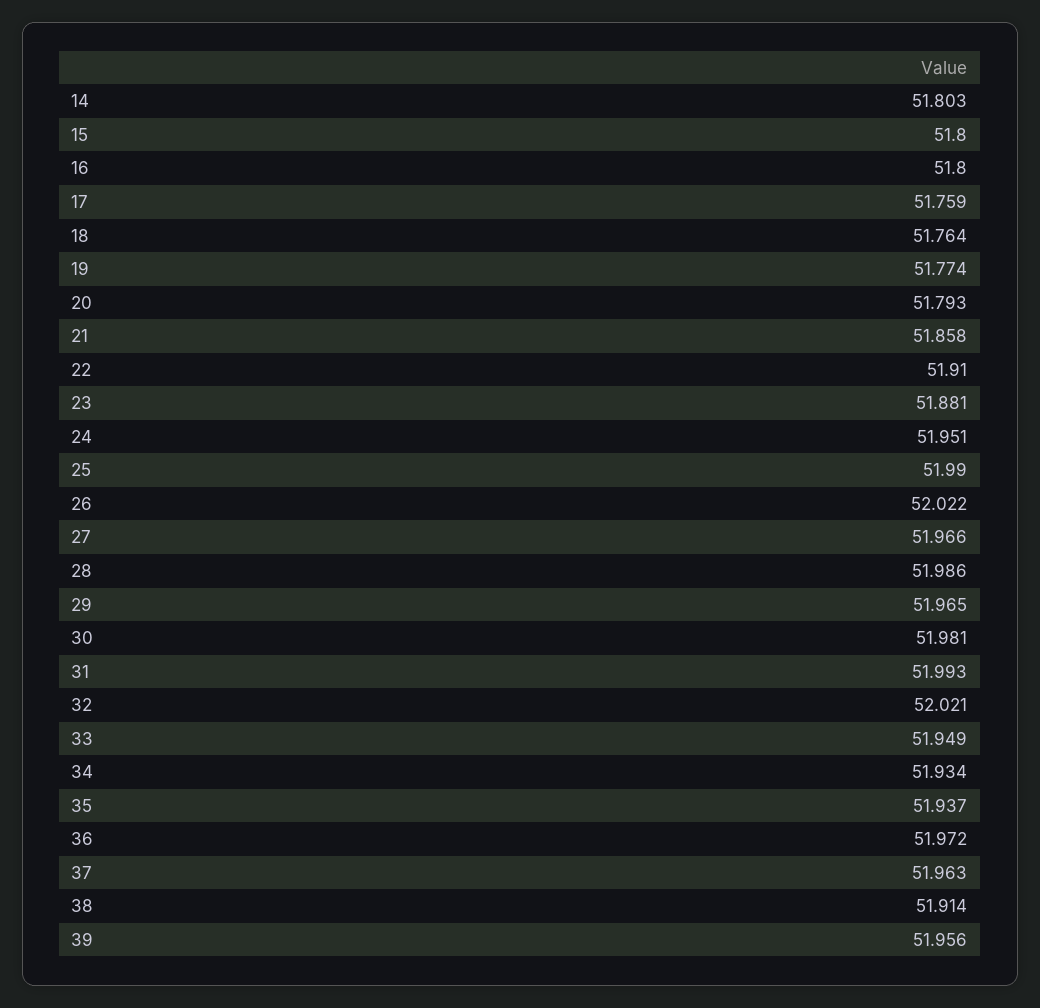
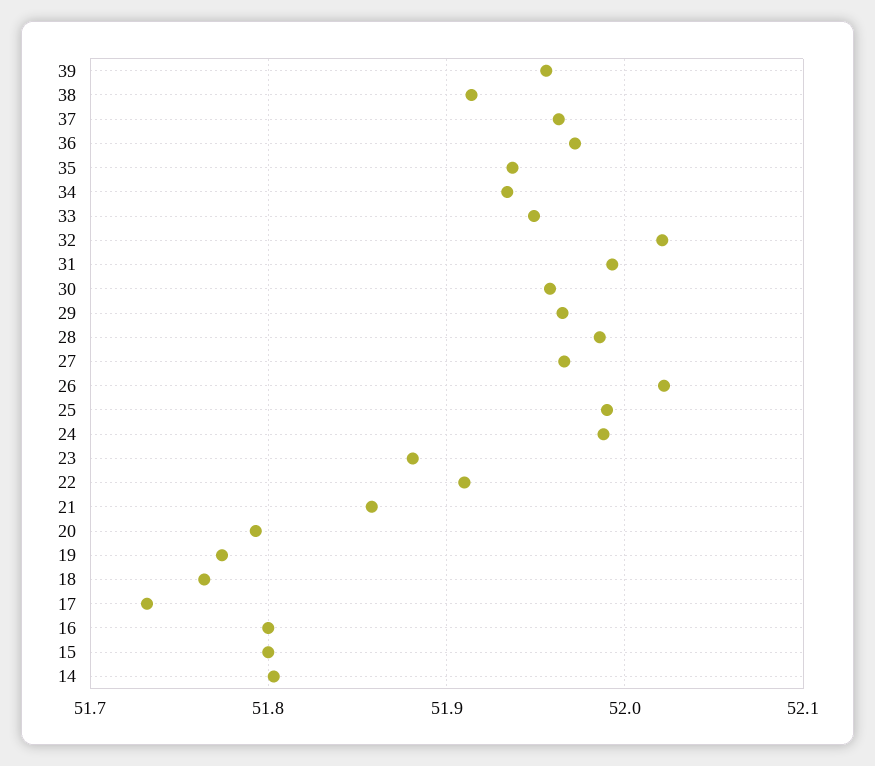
17: 51.759 -> 51.73
24: 51.951 -> 51.99
30: 51.981 -> 51.96

